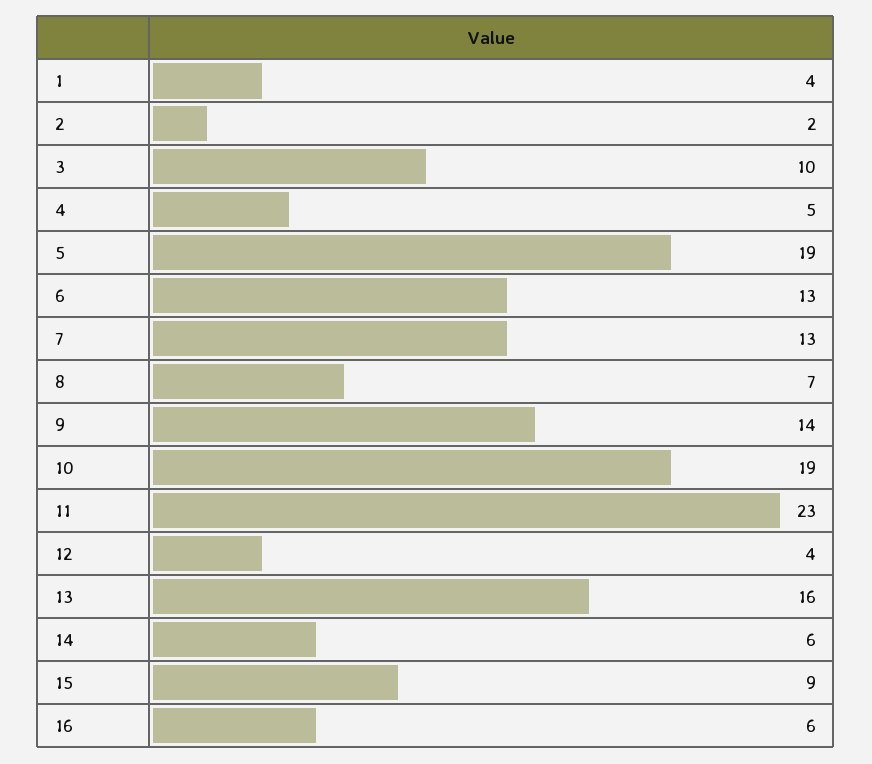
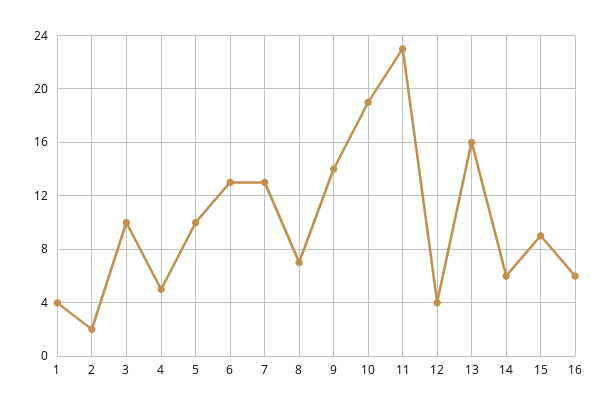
5: 19 -> 10

